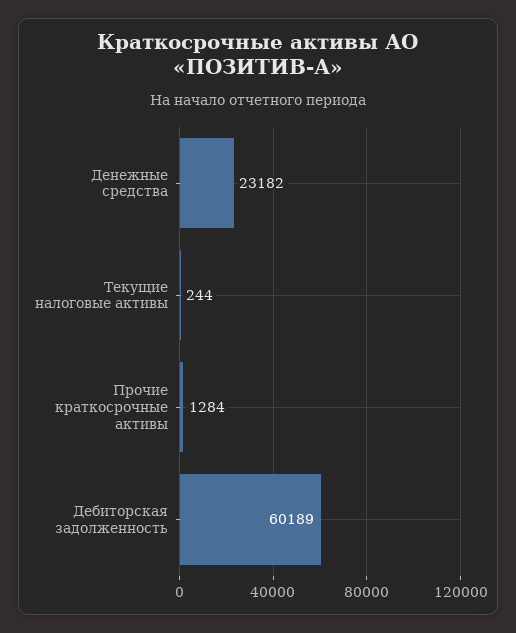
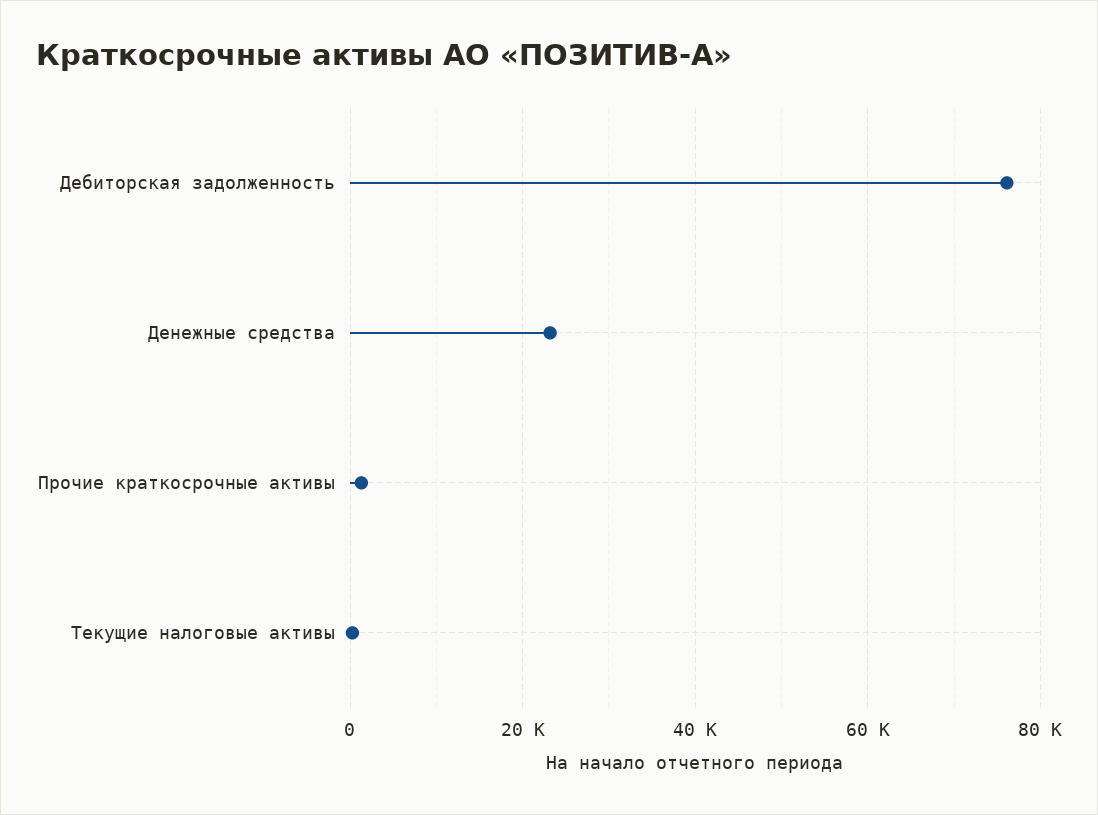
Дебиторская задолженность: 60189 -> 76000

